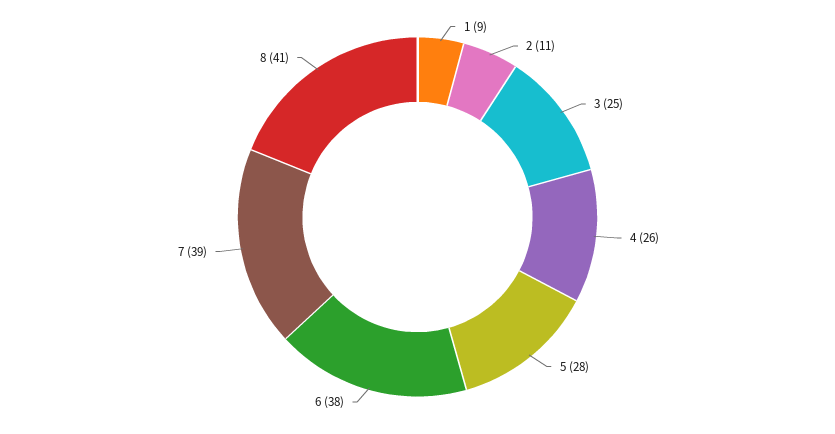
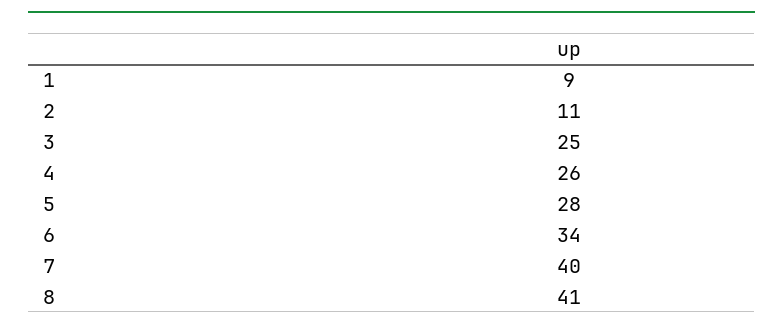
6: 38 -> 34
7: 39 -> 40

